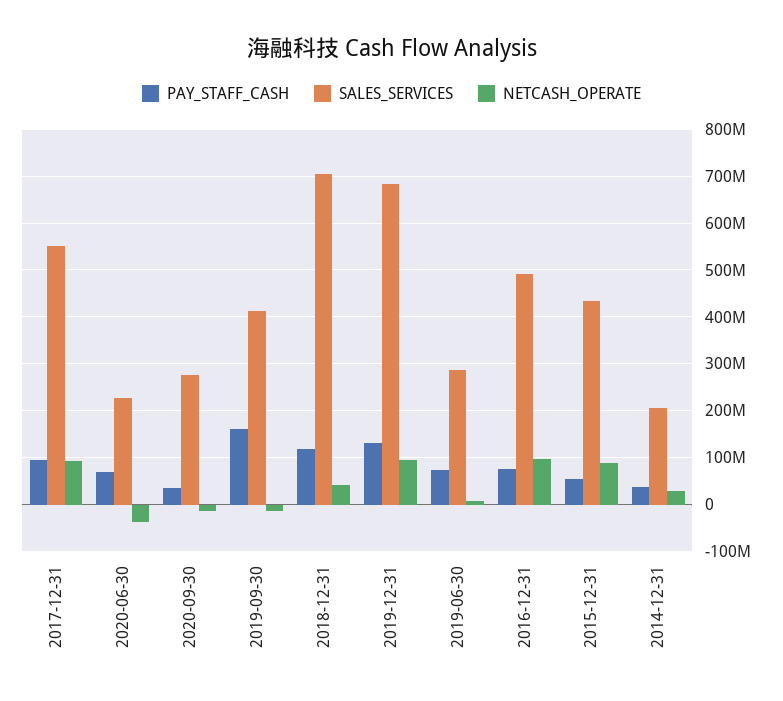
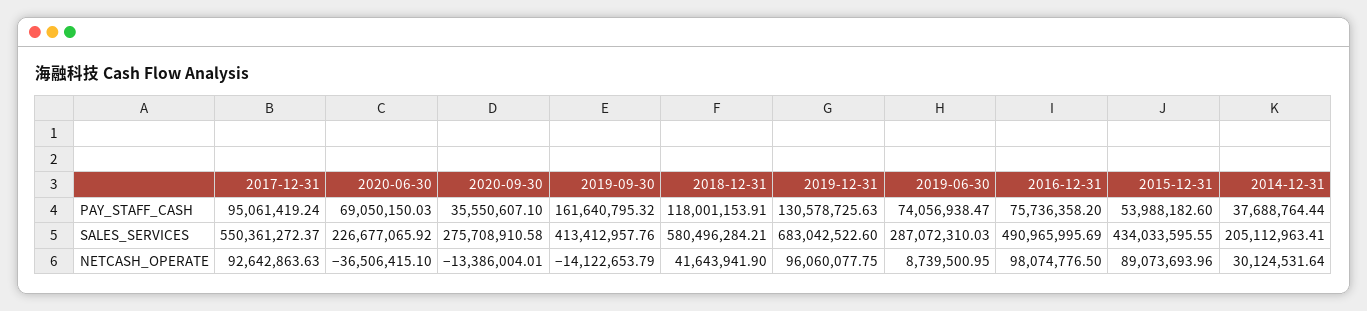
SALES_SERVICES, 2018-12-31: 700000000 -> 580496284.21

